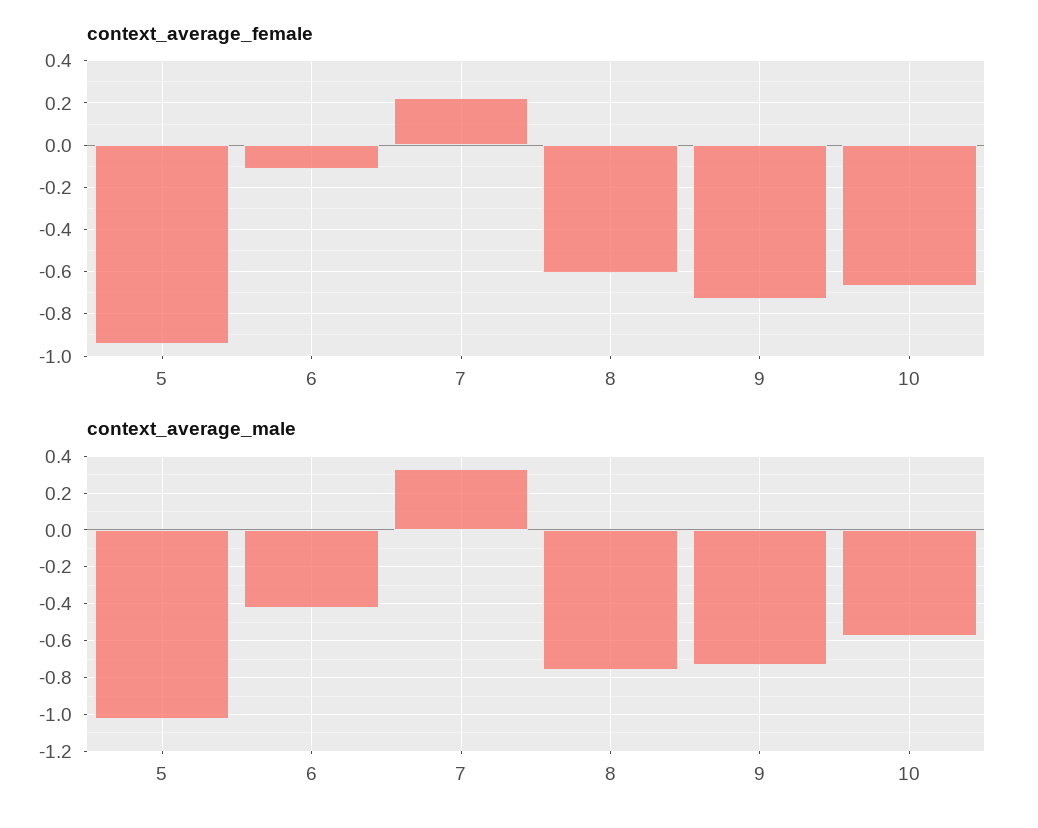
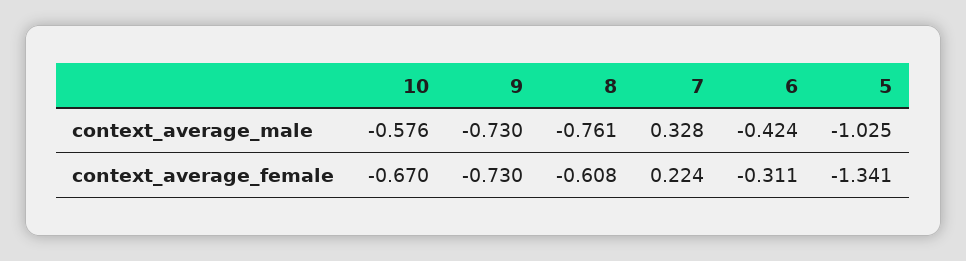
context_average_female, 5: -0.95 -> -1.341
context_average_female, 6: -0.1 -> -0.311

